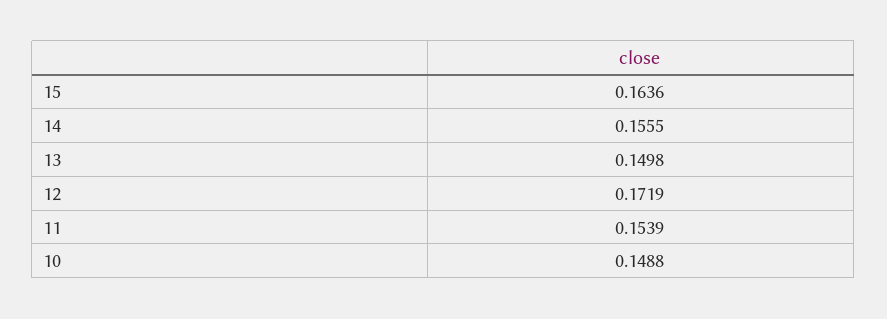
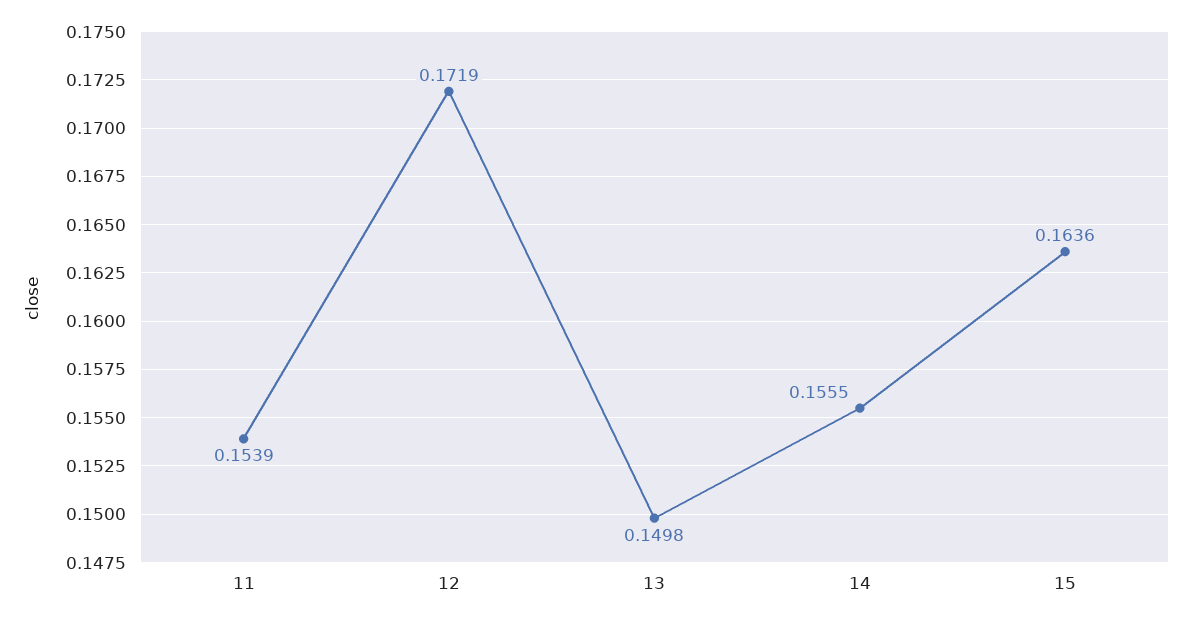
10: 0.1488 -> none

